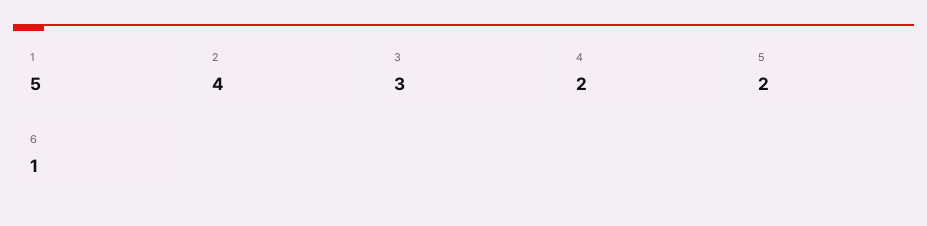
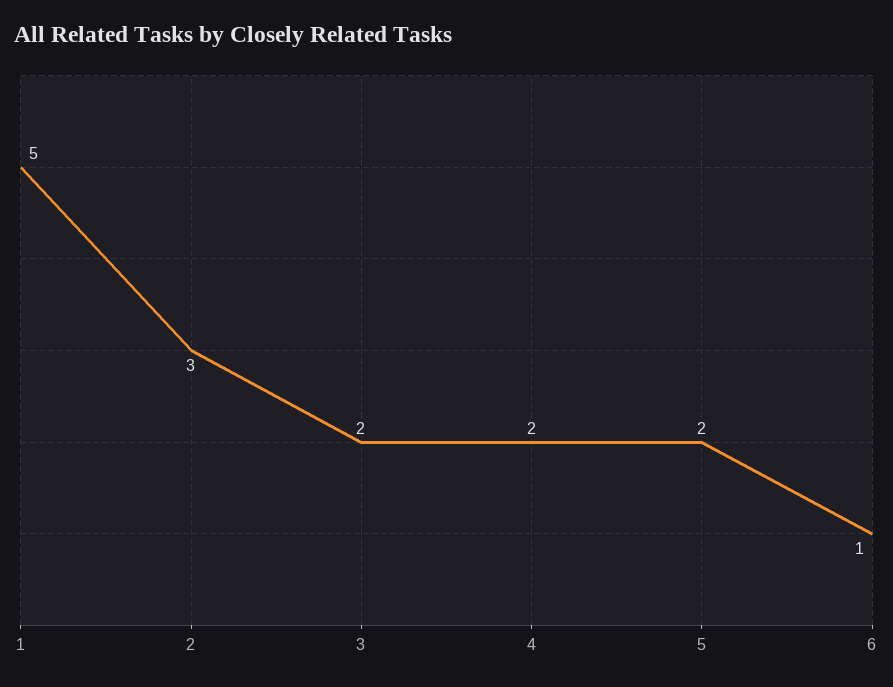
2: 4 -> 3
3: 3 -> 2

